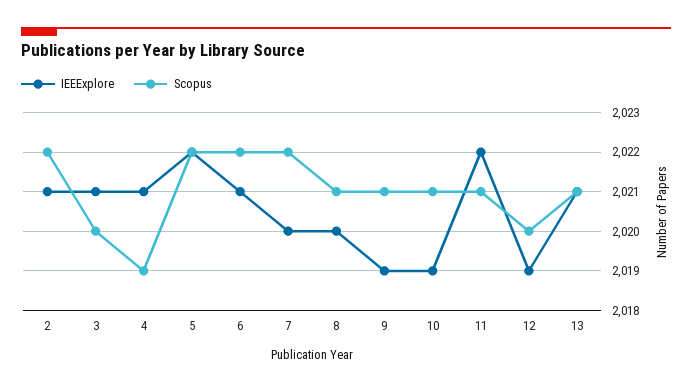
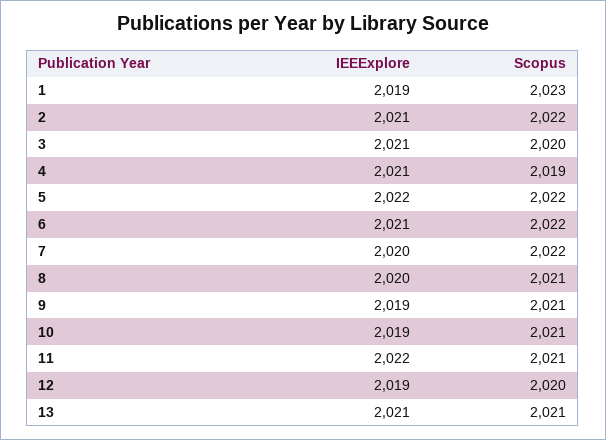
IEEExplore, 1: none -> 2019
Scopus, 1: none -> 2023

